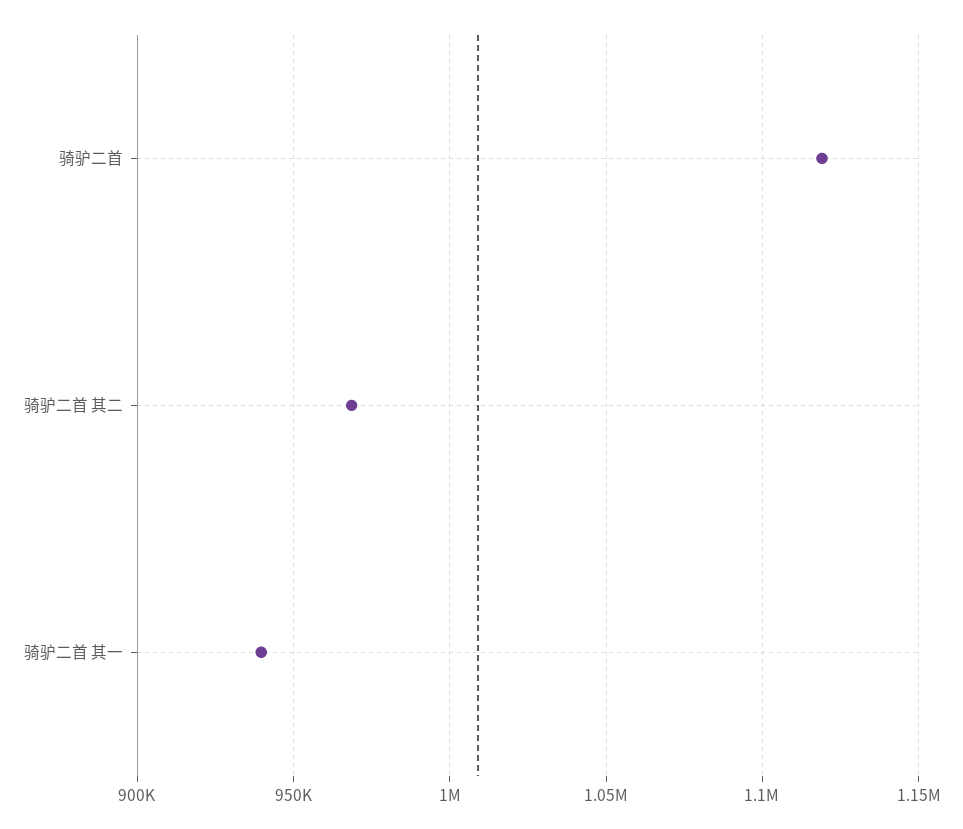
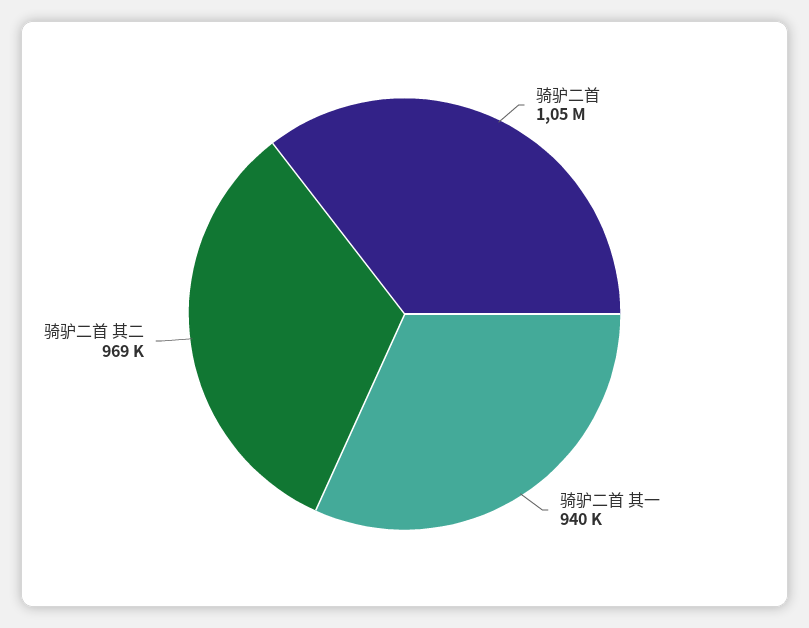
骑驴二首: 1120000 -> 1050000

